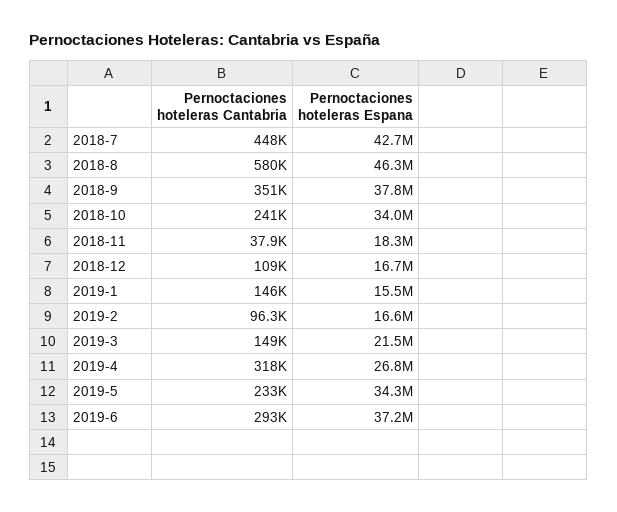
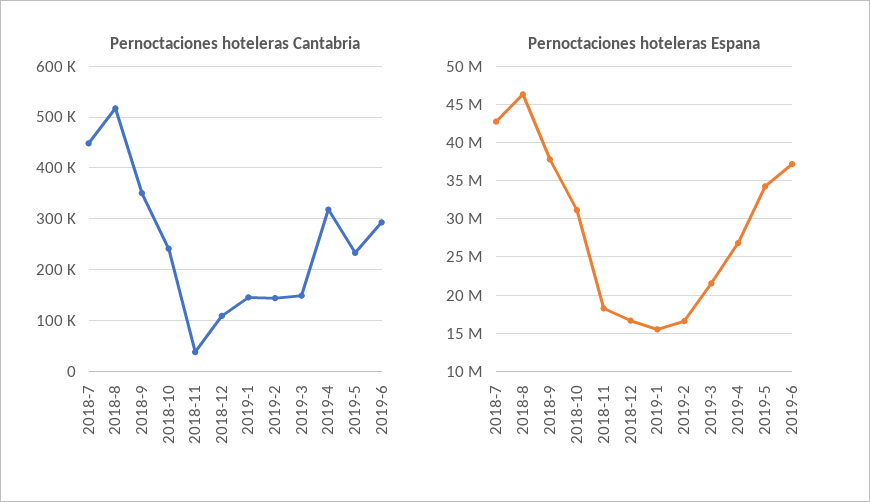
Pernoctaciones hoteleras Cantabria, 2018-8: 580000 -> 520000
Pernoctaciones hoteleras Espana, 2018-10: 34000000 -> 31000000
Pernoctaciones hoteleras Cantabria, 2019-2: 96300 -> 140000

